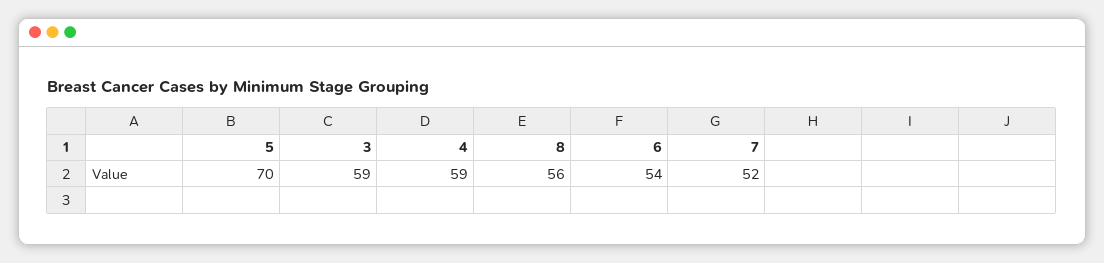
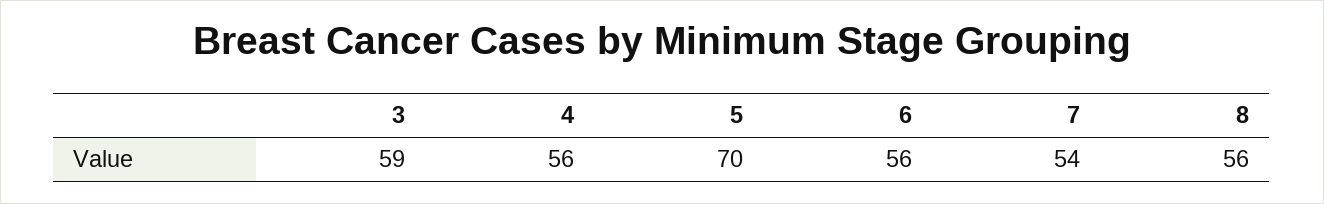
4: 59 -> 56
6: 54 -> 56
7: 52 -> 54

